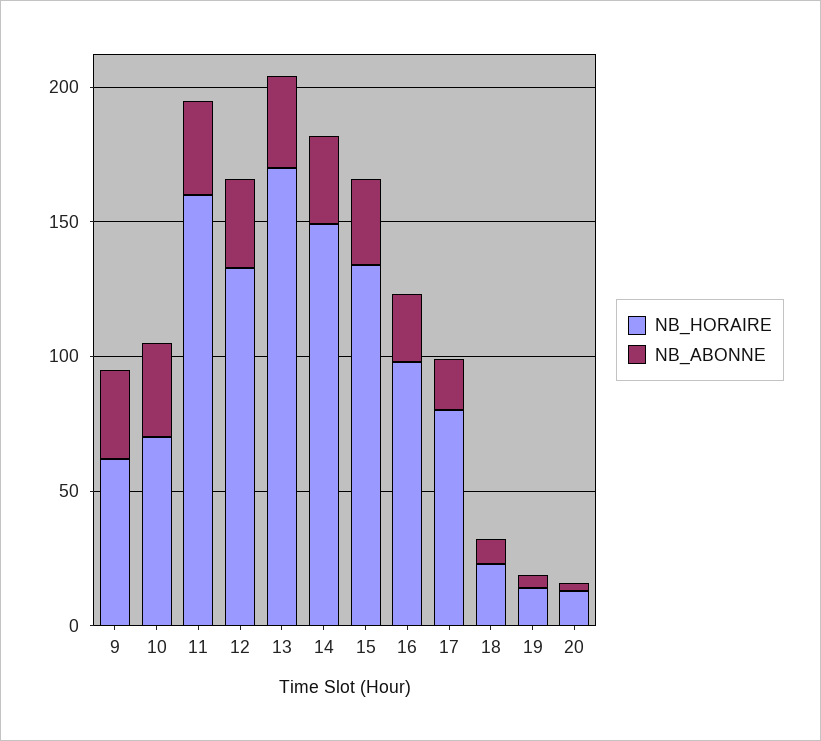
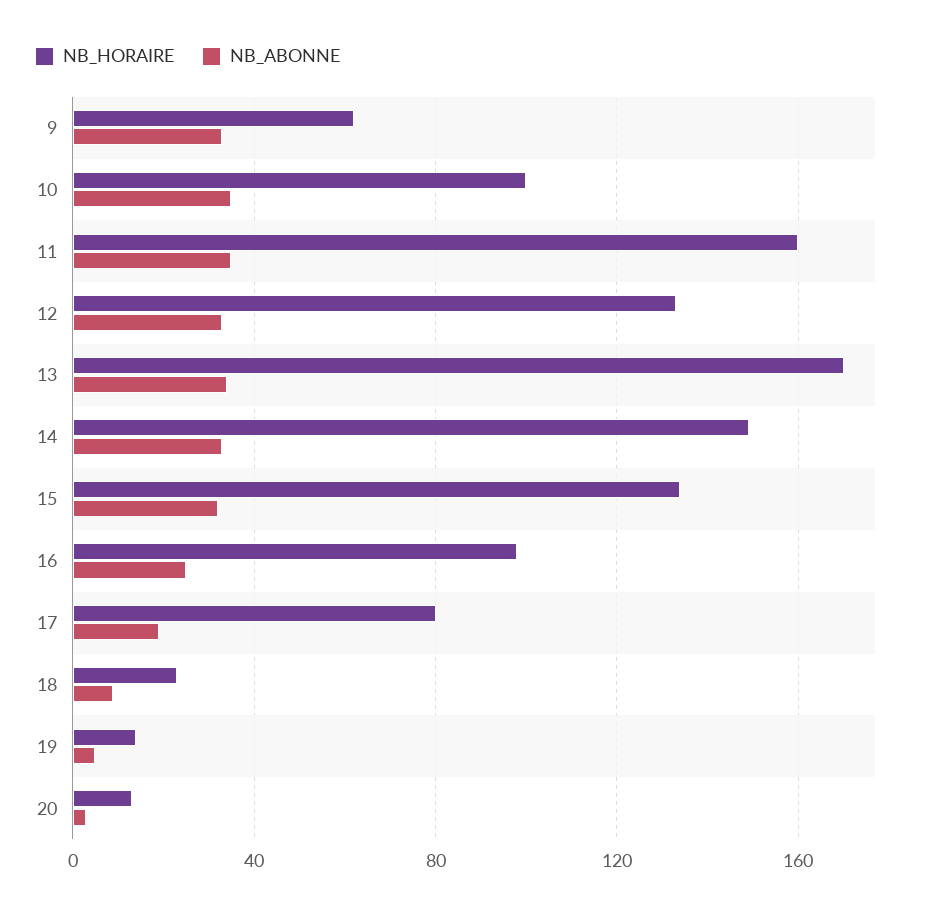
NB_HORAIRE, 10: 70 -> 100

